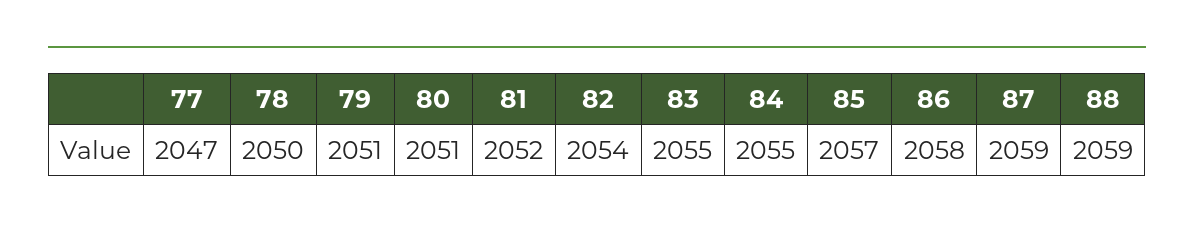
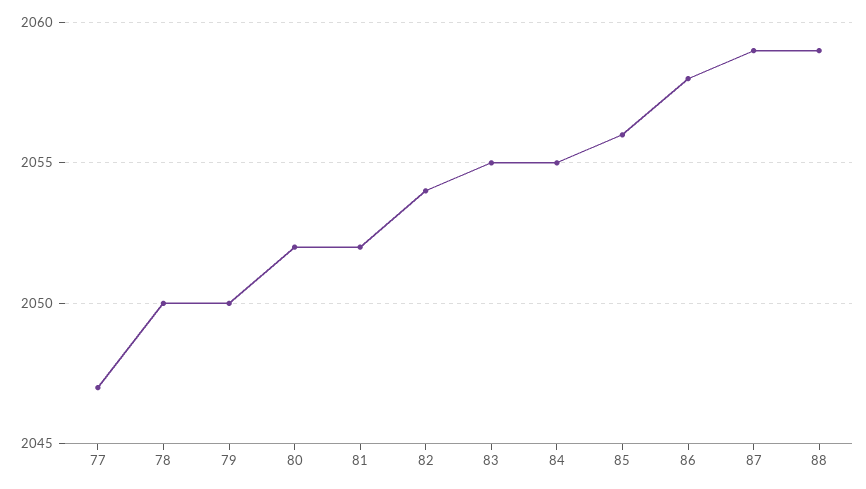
79: 2051 -> 2050
80: 2051 -> 2052
85: 2057 -> 2056

